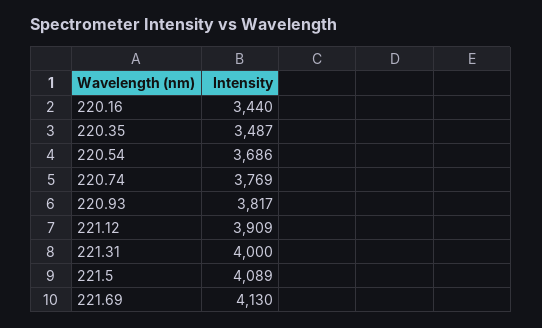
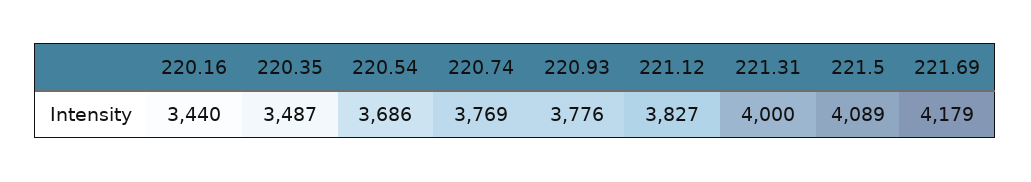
220.93: 3817 -> 3776
221.12: 3909 -> 3827
221.69: 4130 -> 4179

